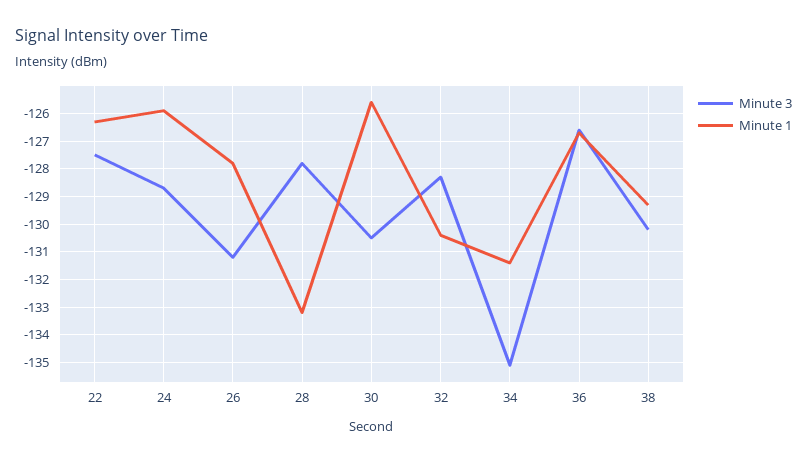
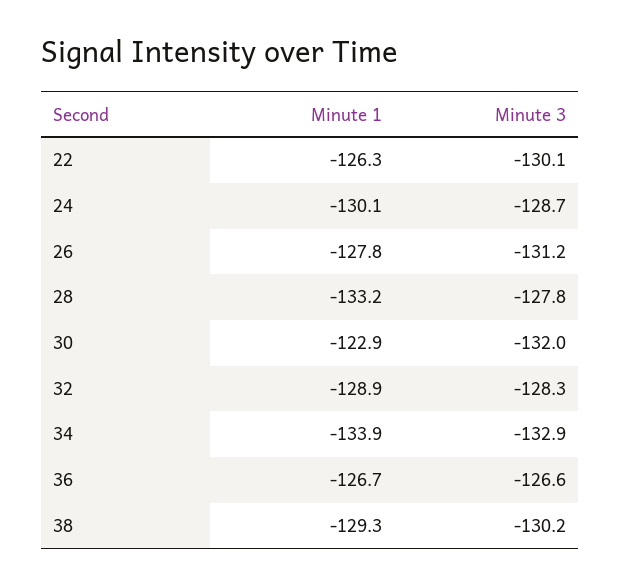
Minute 3, 22: -127.5 -> -130.1
Minute 1, 24: -126 -> -130.1
Minute 3, 30: -130.5 -> -132
Minute 1, 30: -125.5 -> -122.9
Minute 1, 32: -130.5 -> -128.9
Minute 3, 34: -135 -> -132.9
Minute 1, 34: -131.5 -> -133.9

